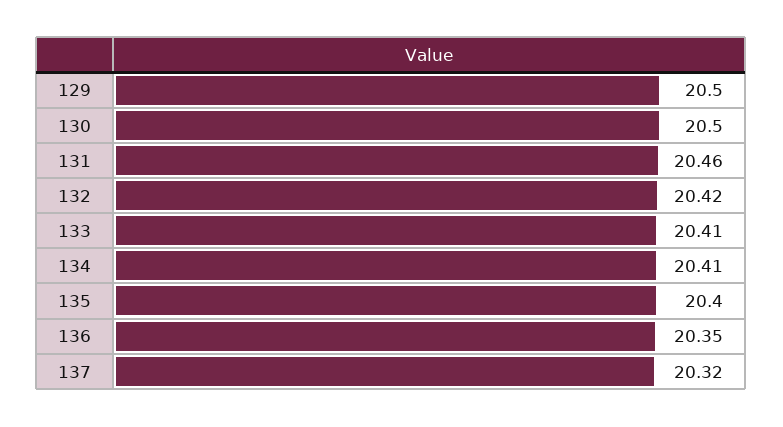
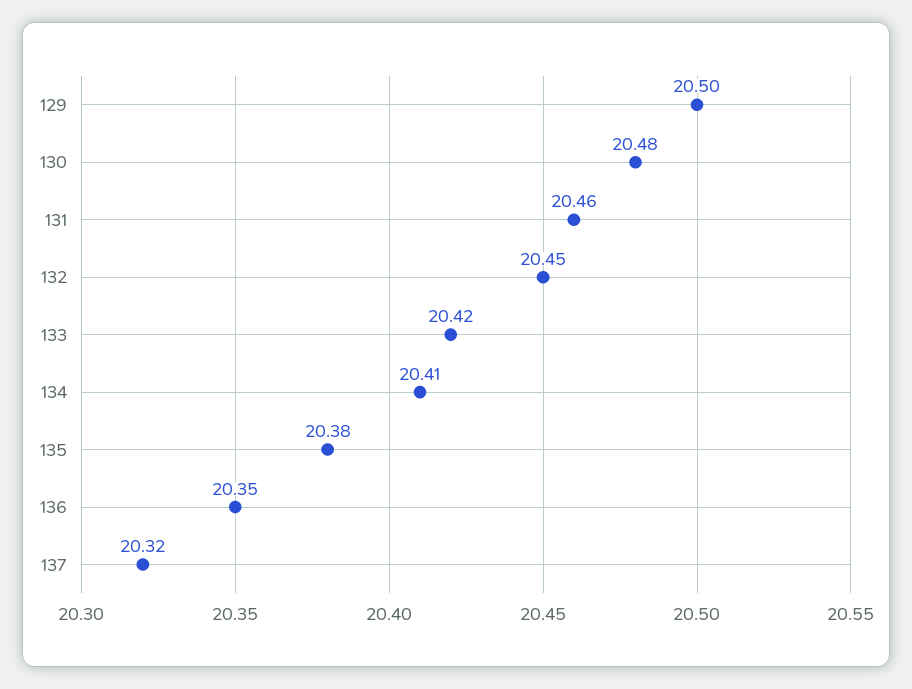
130: 20.5 -> 20.48
132: 20.42 -> 20.45
133: 20.41 -> 20.42
135: 20.4 -> 20.38

